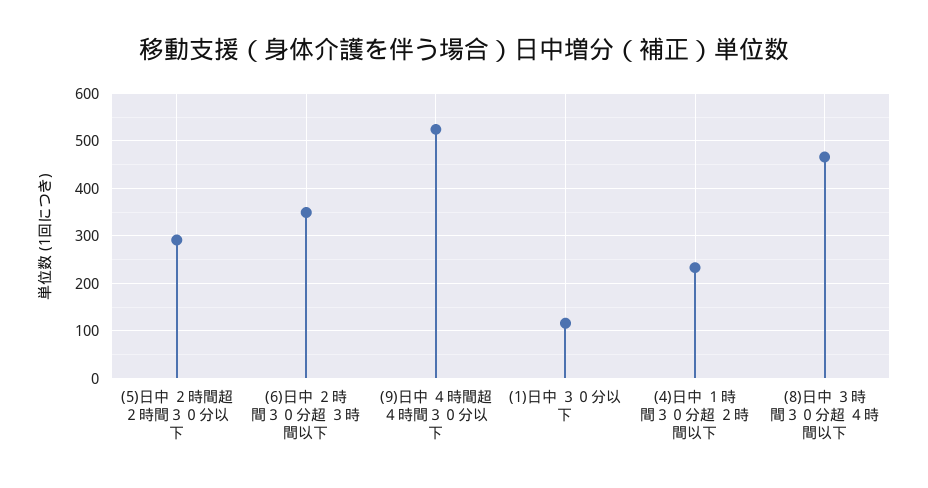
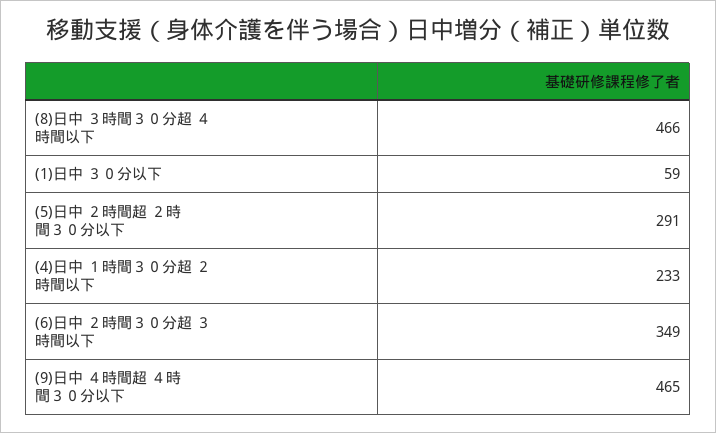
(9)日中 ４時間超 ４時間３０分以下: 520 -> 465
(1)日中 ３０分以下: 120 -> 59

